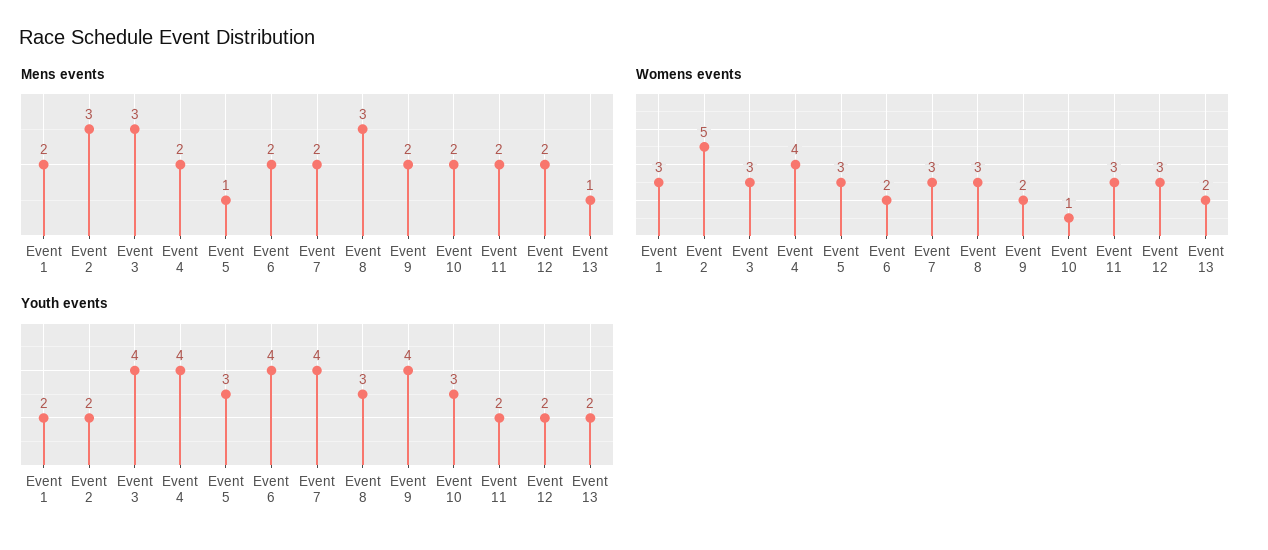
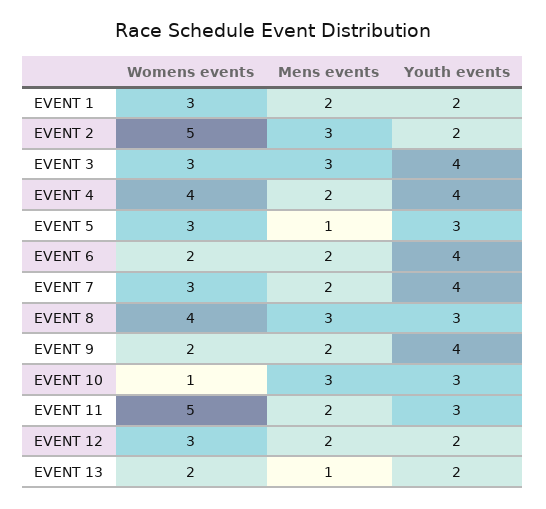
Mens events, Event 10: 2 -> 3
Womens events, Event 8: 3 -> 4
Womens events, Event 11: 3 -> 5
Youth events, Event 11: 2 -> 3

